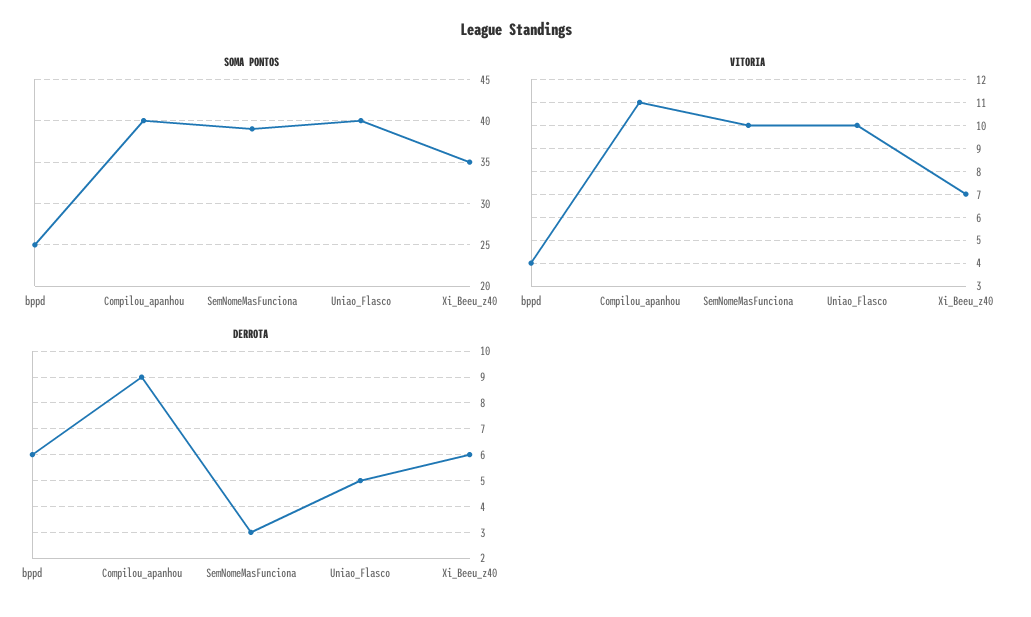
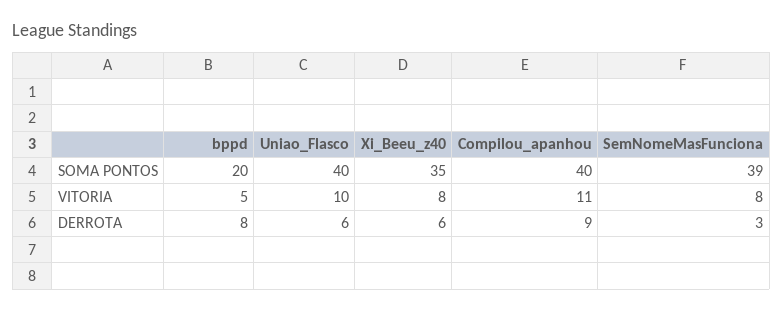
SOMA PONTOS, bppd: 25 -> 20
VITORIA, bppd: 4 -> 5
VITORIA, SemNomeMasFunciona: 10 -> 8
VITORIA, Xi_Beeu_z40: 7 -> 8
DERROTA, bppd: 6 -> 8
DERROTA, Uniao_Flasco: 5 -> 6

